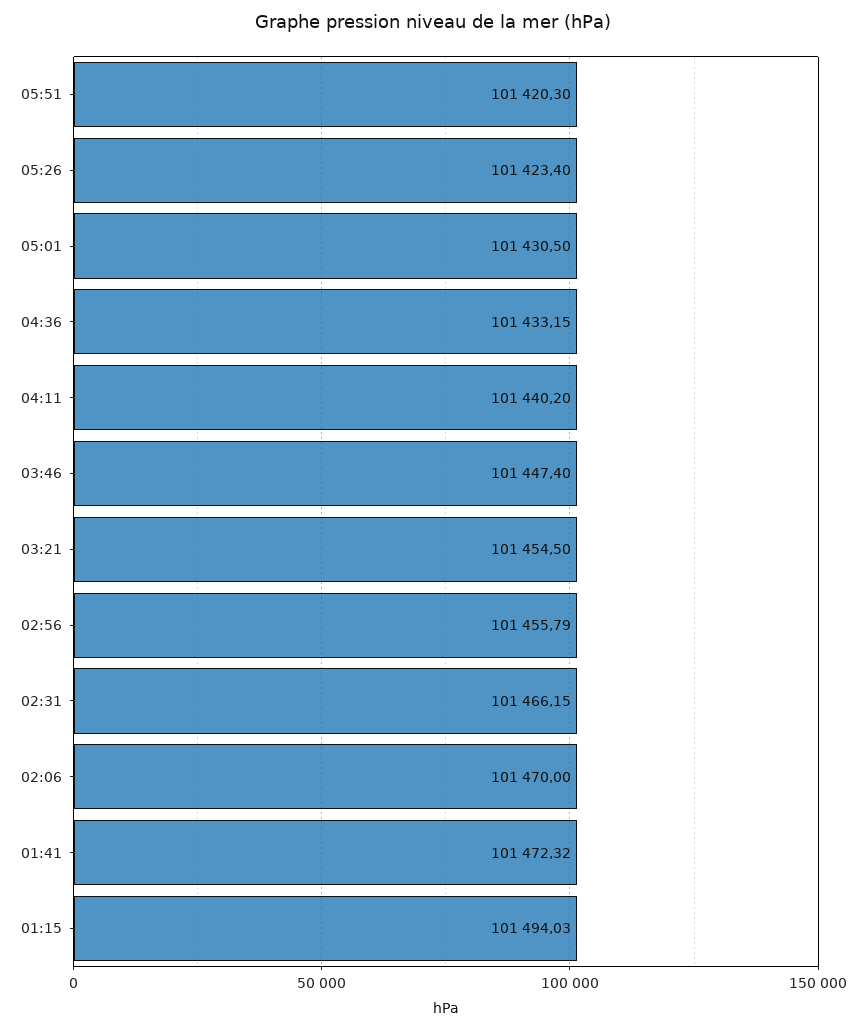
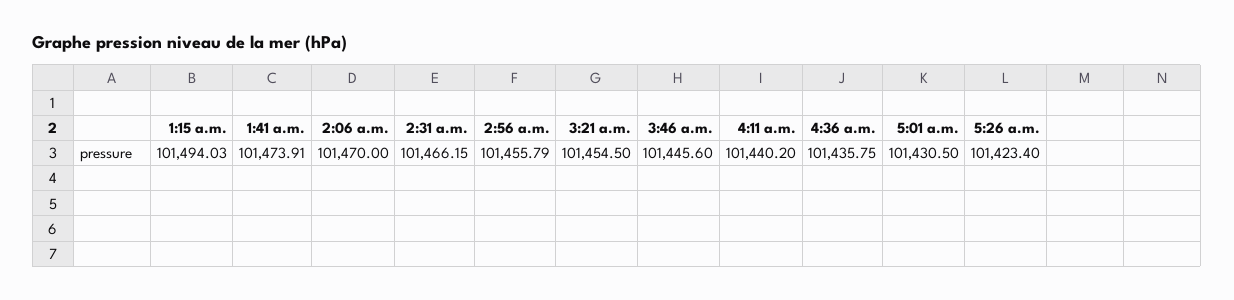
05:51: 101420.3 -> none
04:36: 101433.15 -> 101435.75
03:46: 101447.4 -> 101445.6
01:41: 101472.32 -> 101473.91

